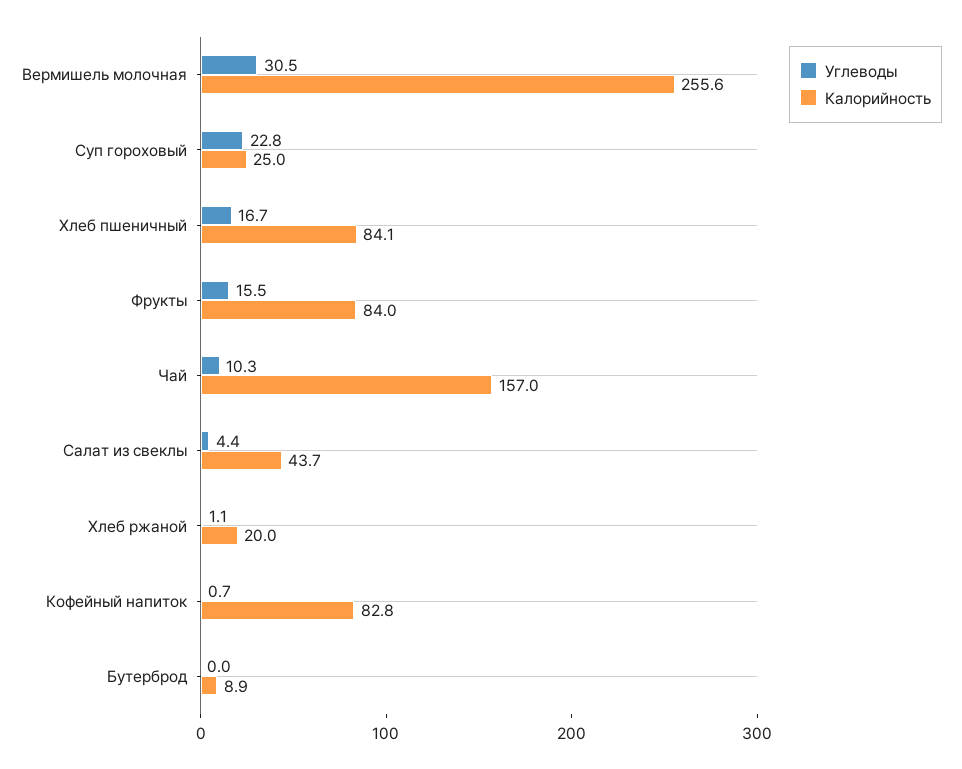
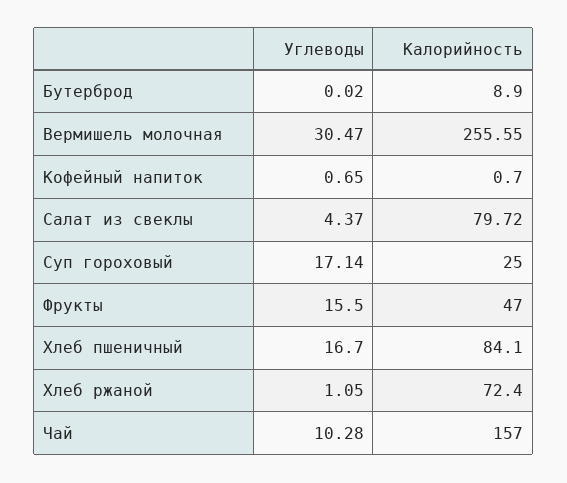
Углеводы, Суп гороховый: 22.8 -> 17.14
Калорийность, Фрукты: 84 -> 47
Калорийность, Салат из свеклы: 43.7 -> 79.72
Калорийность, Хлеб ржаной: 20 -> 72.4
Калорийность, Кофейный напиток: 82.8 -> 0.7

